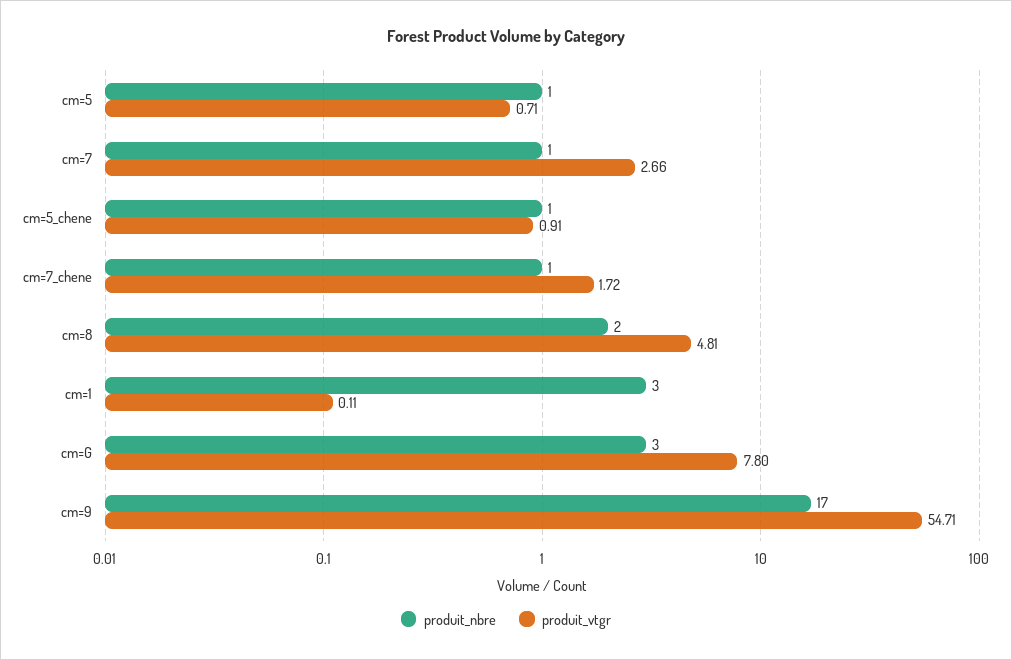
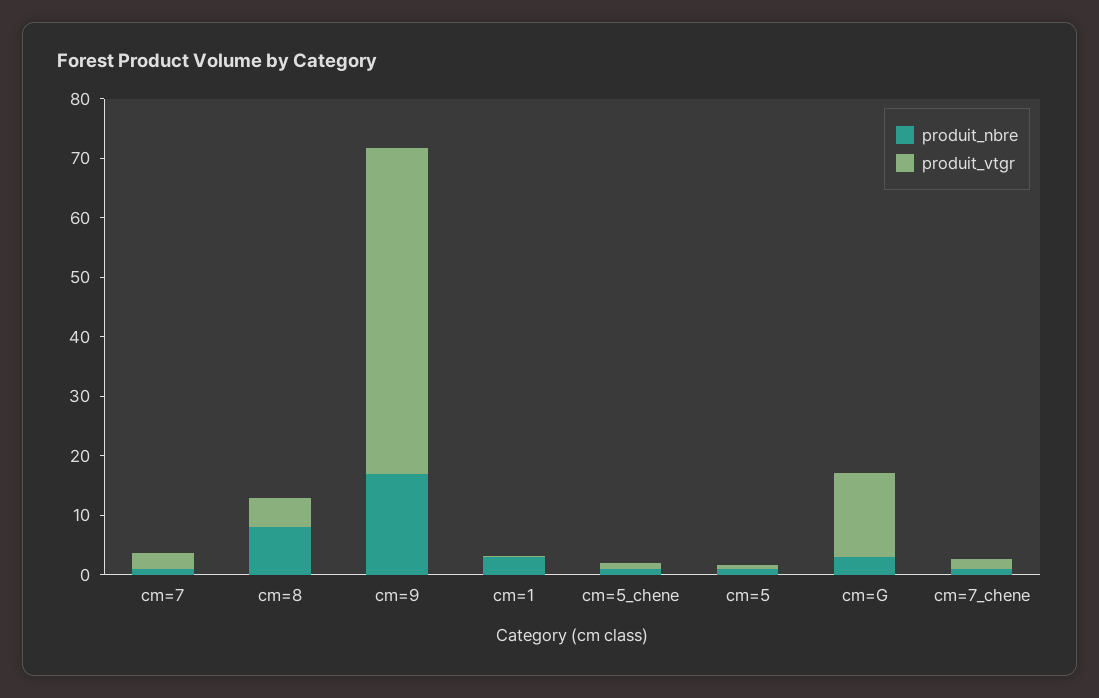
produit_nbre, cm=8: 2 -> 8
produit_vtgr, cm=G: 7.8 -> 14

